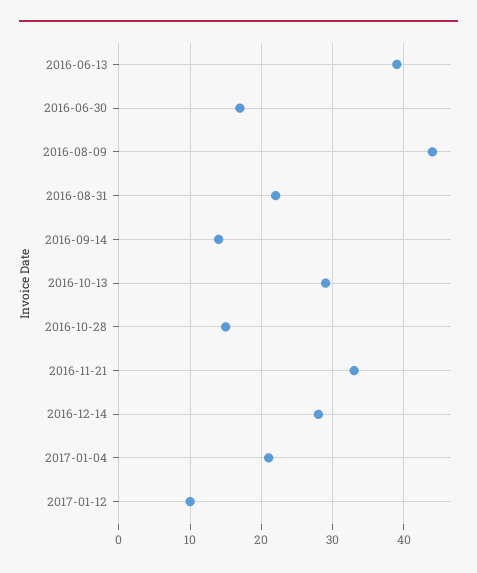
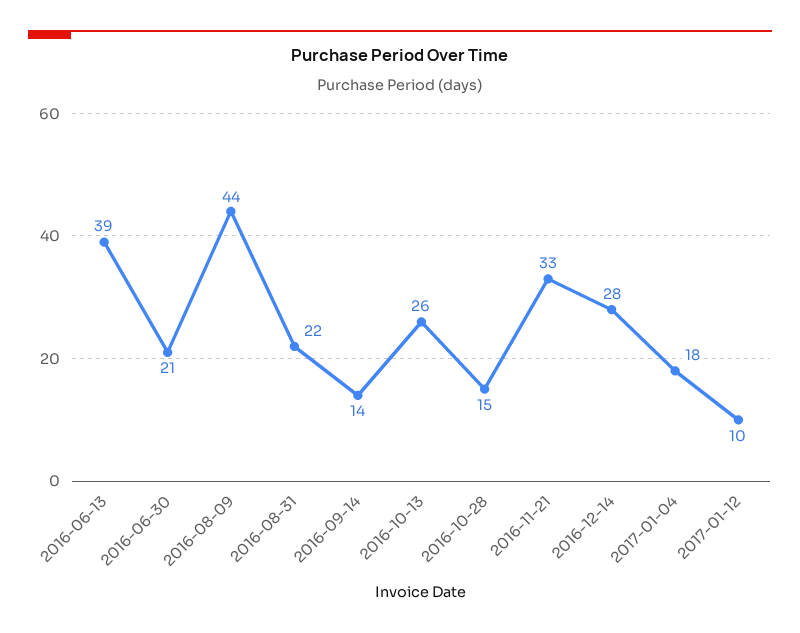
2016-06-30: 17 -> 21
2016-10-13: 29 -> 26
2017-01-04: 21 -> 18

